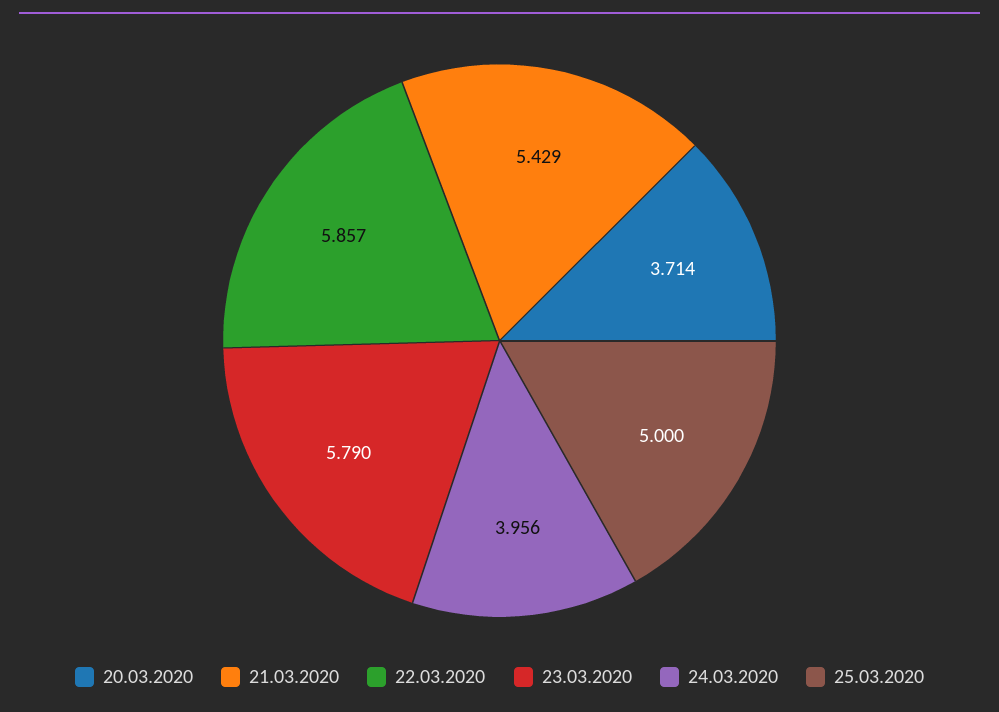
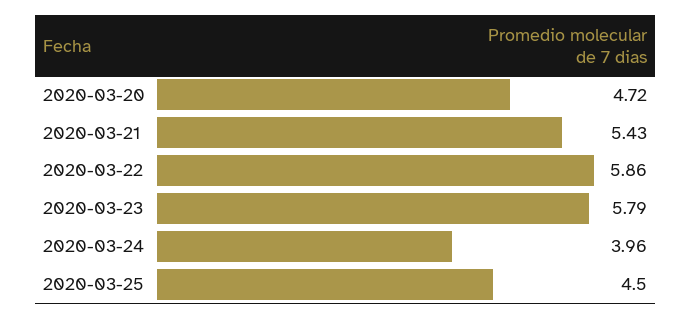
20.03.2020: 3.714 -> 4.72
25.03.2020: 5 -> 4.5

